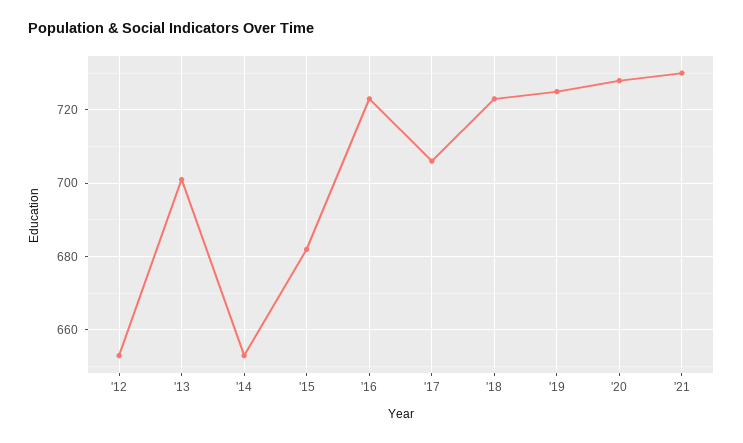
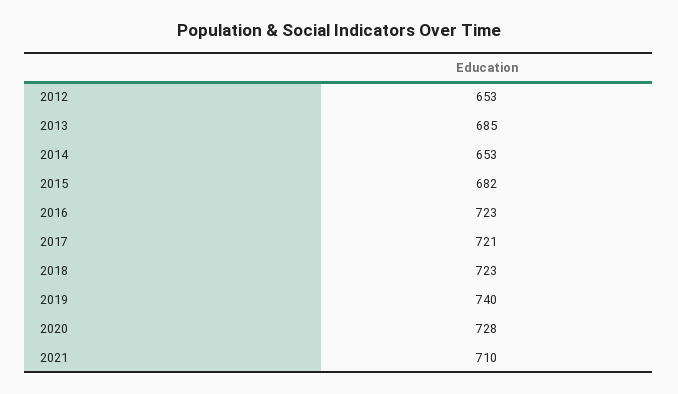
'13: 700 -> 685
'17: 705 -> 721
'19: 725 -> 740
'21: 730 -> 710

